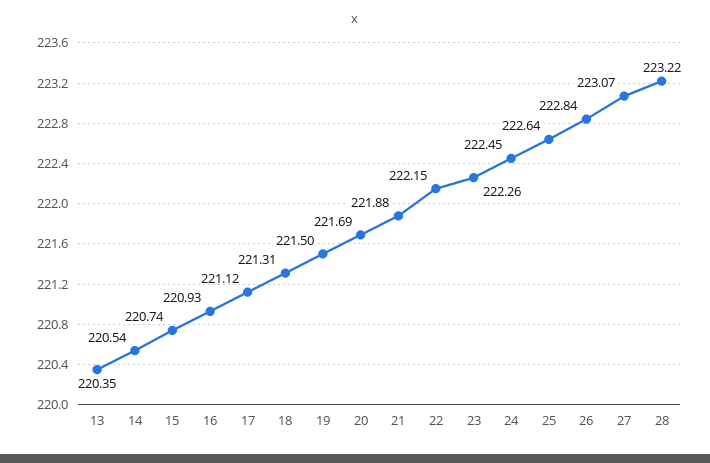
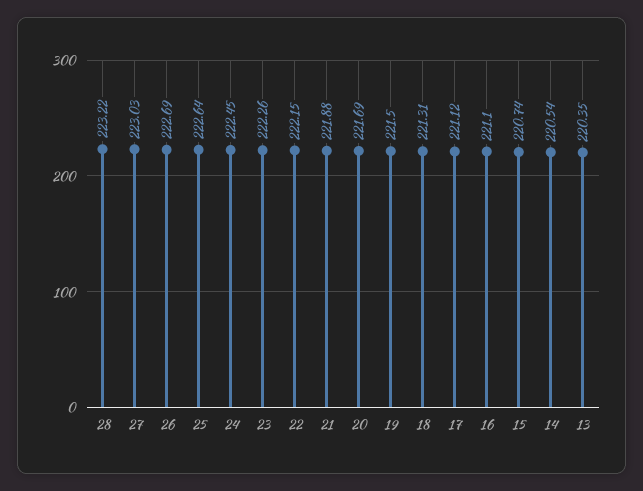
16: 220.93 -> 221.1
26: 222.84 -> 222.69
27: 223.07 -> 223.03

